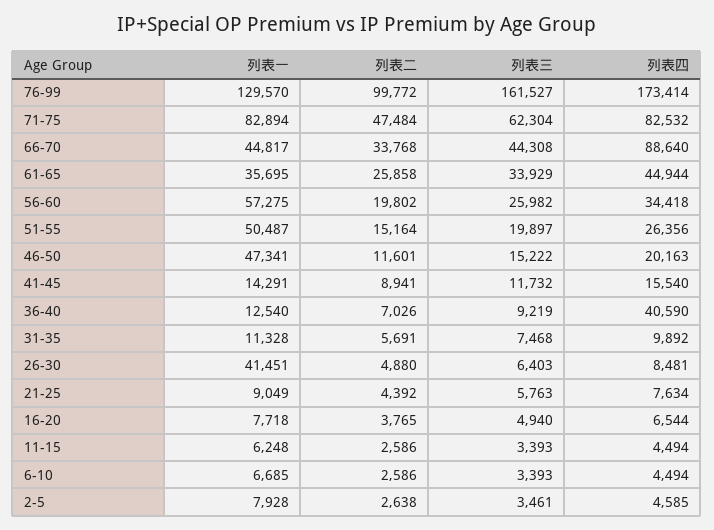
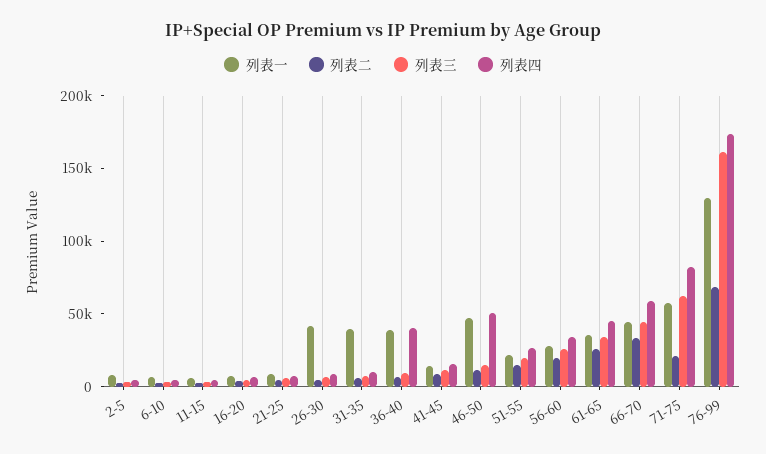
列表二, 76-99: 99772 -> 70000
列表一, 71-75: 82894 -> 60000
列表二, 71-75: 47484 -> 20000
列表四, 66-70: 88640 -> 60000
列表一, 56-60: 57275 -> 30000
列表一, 51-55: 50487 -> 20000
列表四, 46-50: 20163 -> 50000
列表一, 36-40: 12540 -> 40000
列表一, 31-35: 11328 -> 40000

